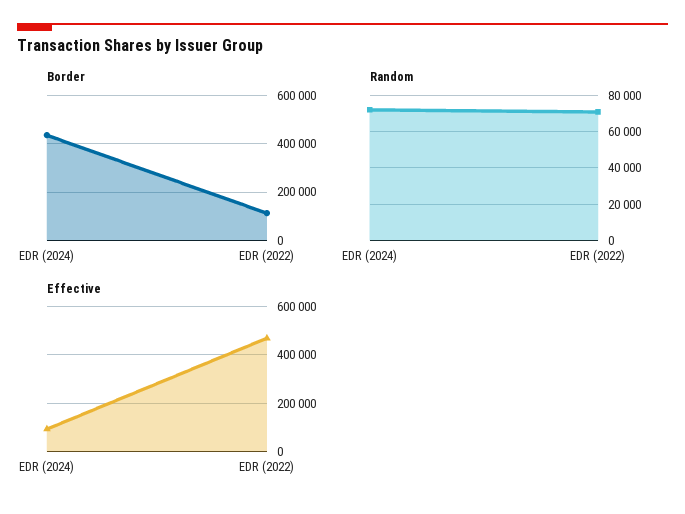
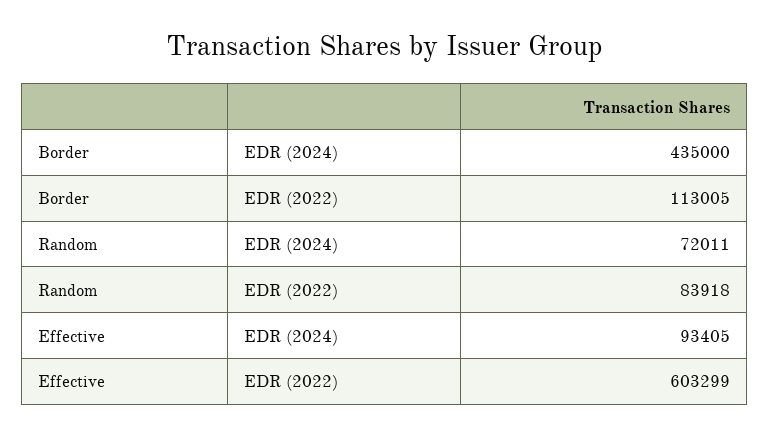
Random, EDR (2022): 70000 -> 83918
Effective, EDR (2022): 475000 -> 603299

